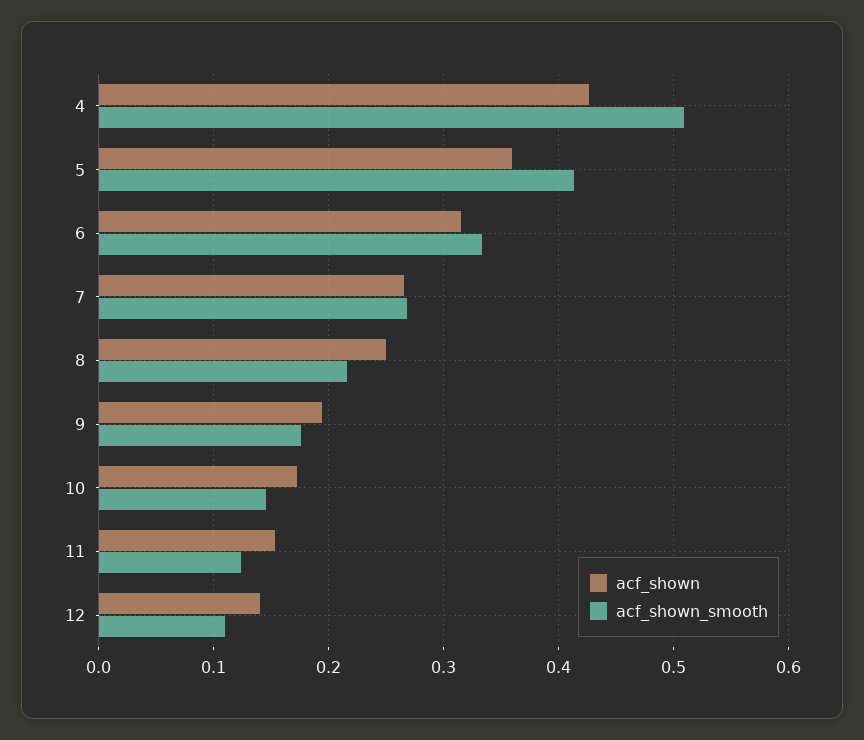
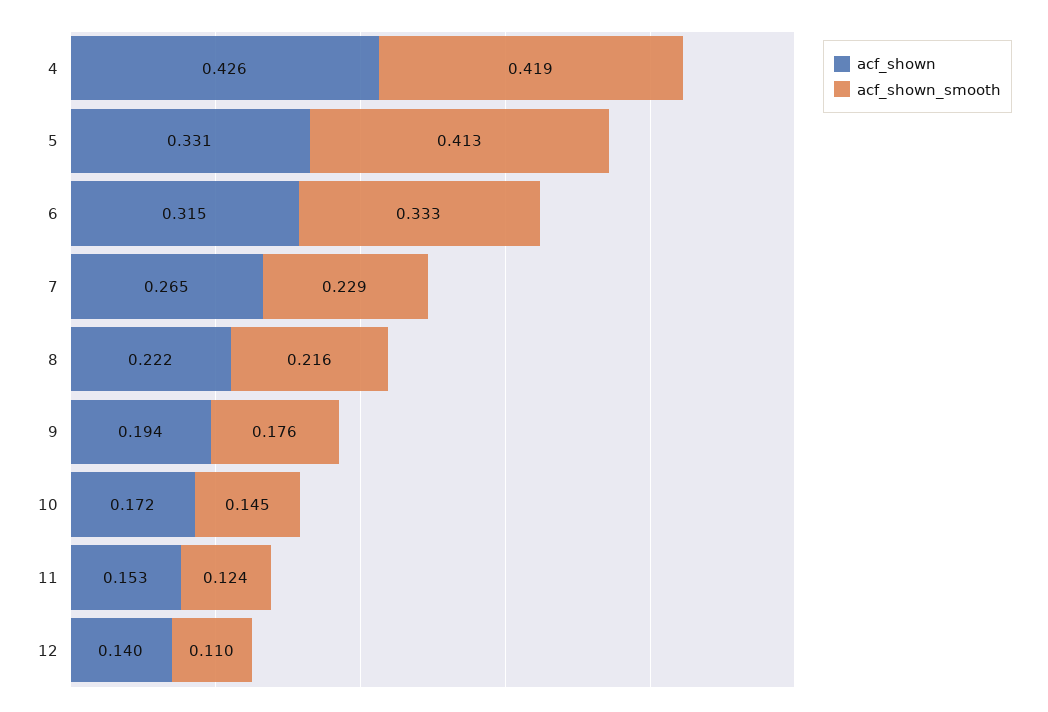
acf_shown_smooth, 4: 0.51 -> 0.419
acf_shown, 5: 0.36 -> 0.331
acf_shown_smooth, 7: 0.27 -> 0.229
acf_shown, 8: 0.25 -> 0.222

